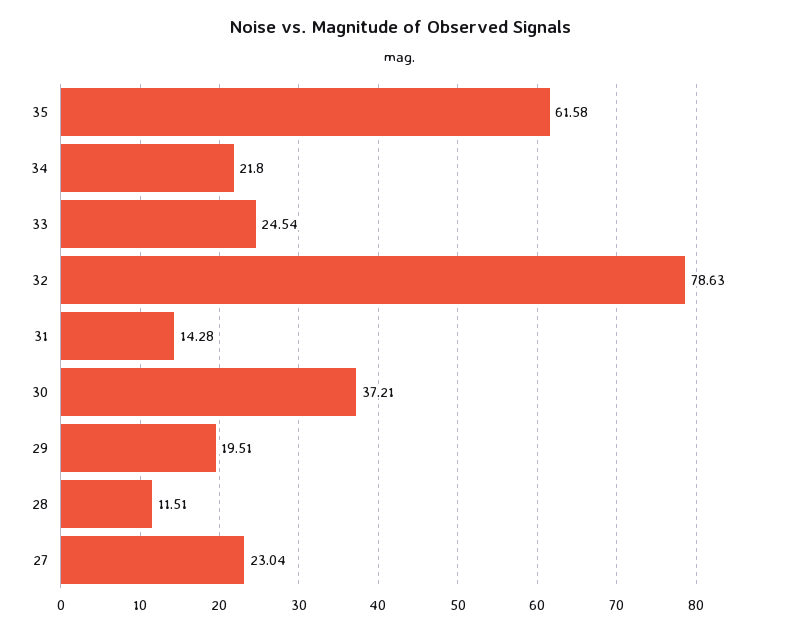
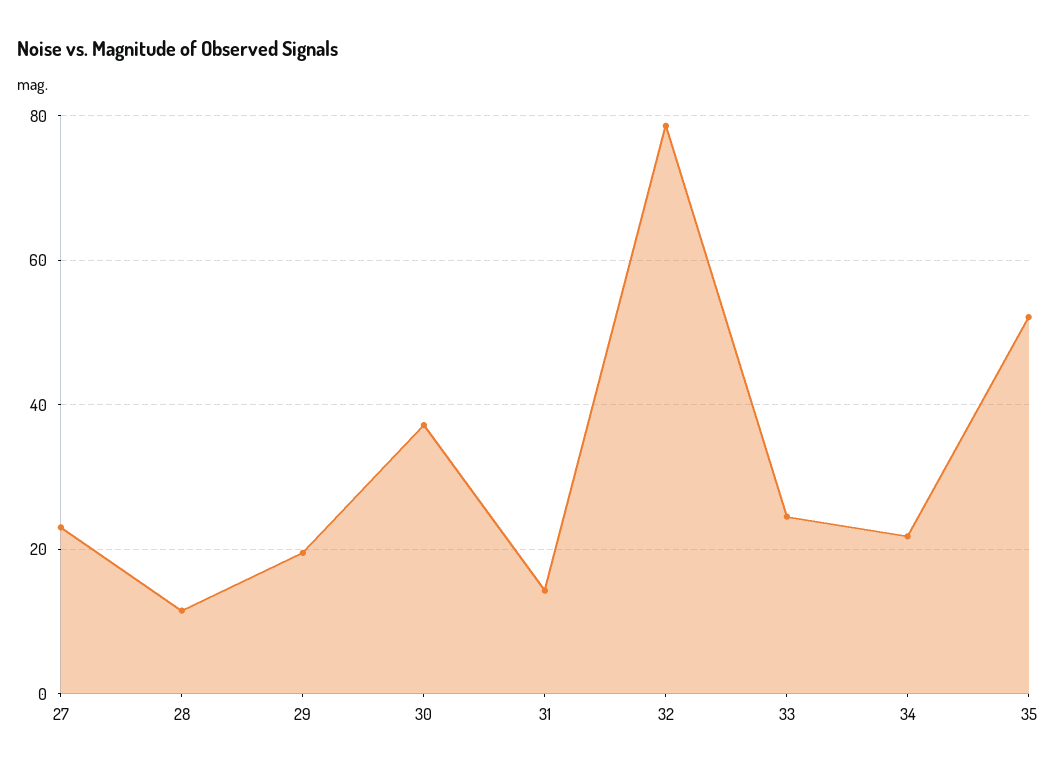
35: 61.58 -> 52

